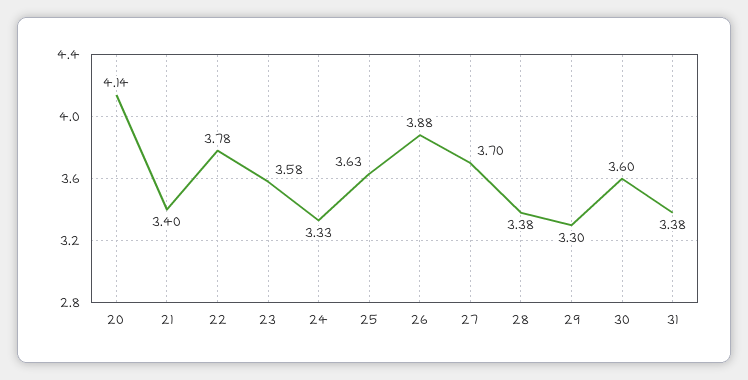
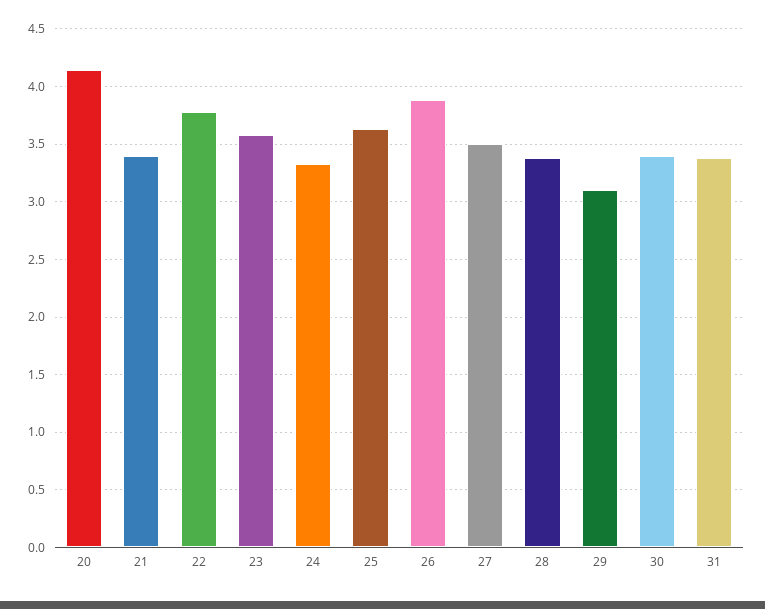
27: 3.7 -> 3.5
29: 3.3 -> 3.1
30: 3.6 -> 3.4

